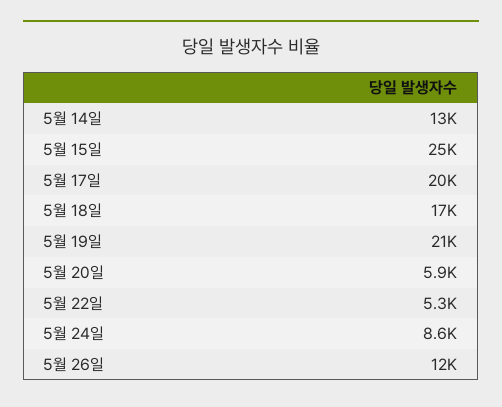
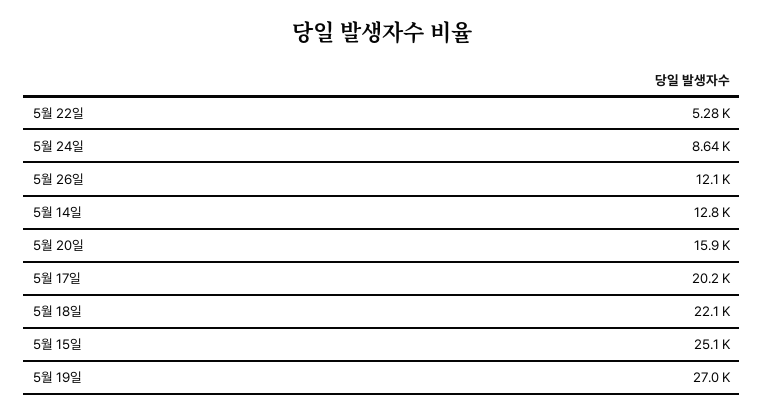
5월 18일: 17000 -> 22100
5월 19일: 21000 -> 27000
5월 20일: 5900 -> 15900

